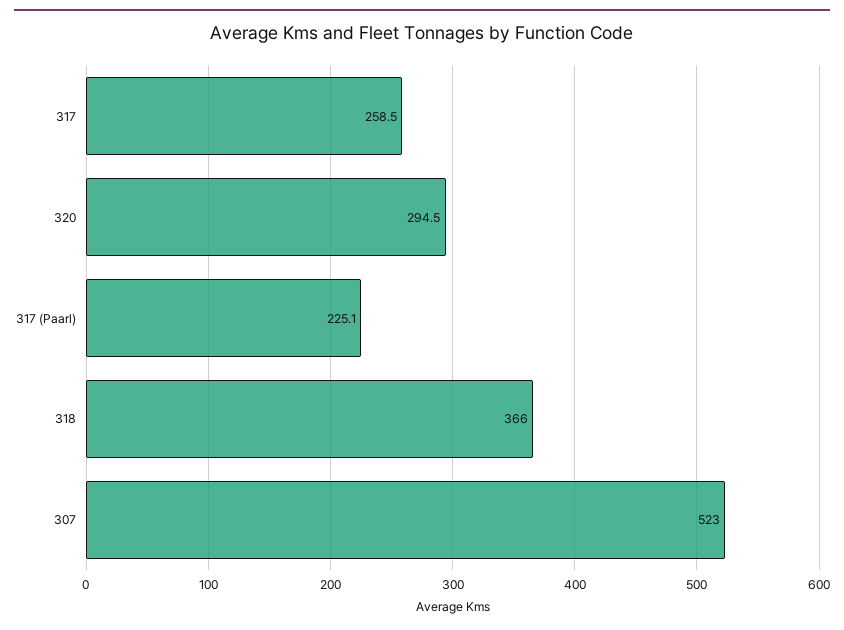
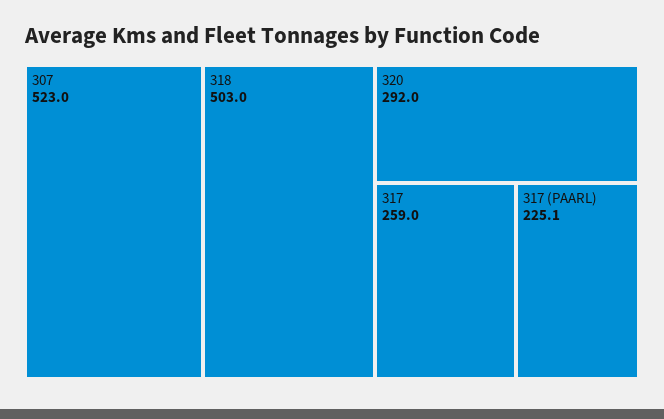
317: 258.5 -> 259
320: 294.5 -> 292
318: 366 -> 503

